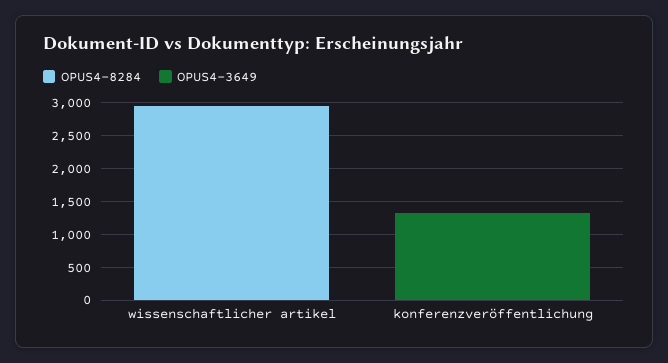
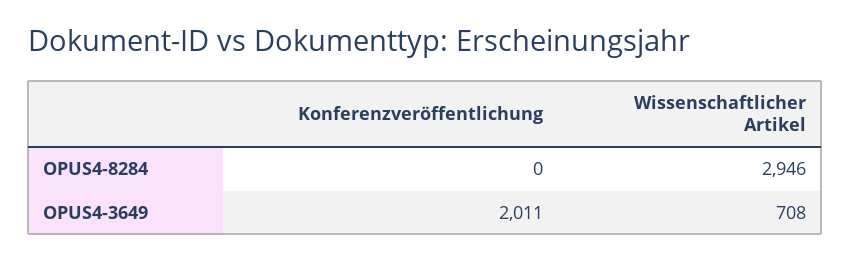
OPUS4-3649, wissenschaftlicher artikel: 0 -> 708
OPUS4-3649, konferenzveröffentlichung: 1250 -> 2011

